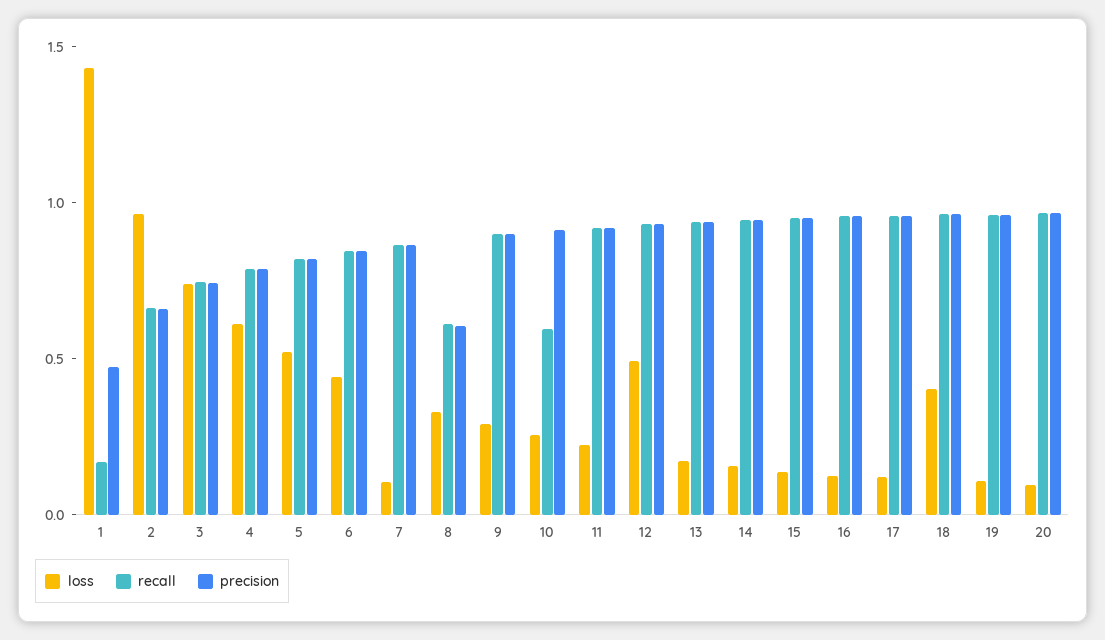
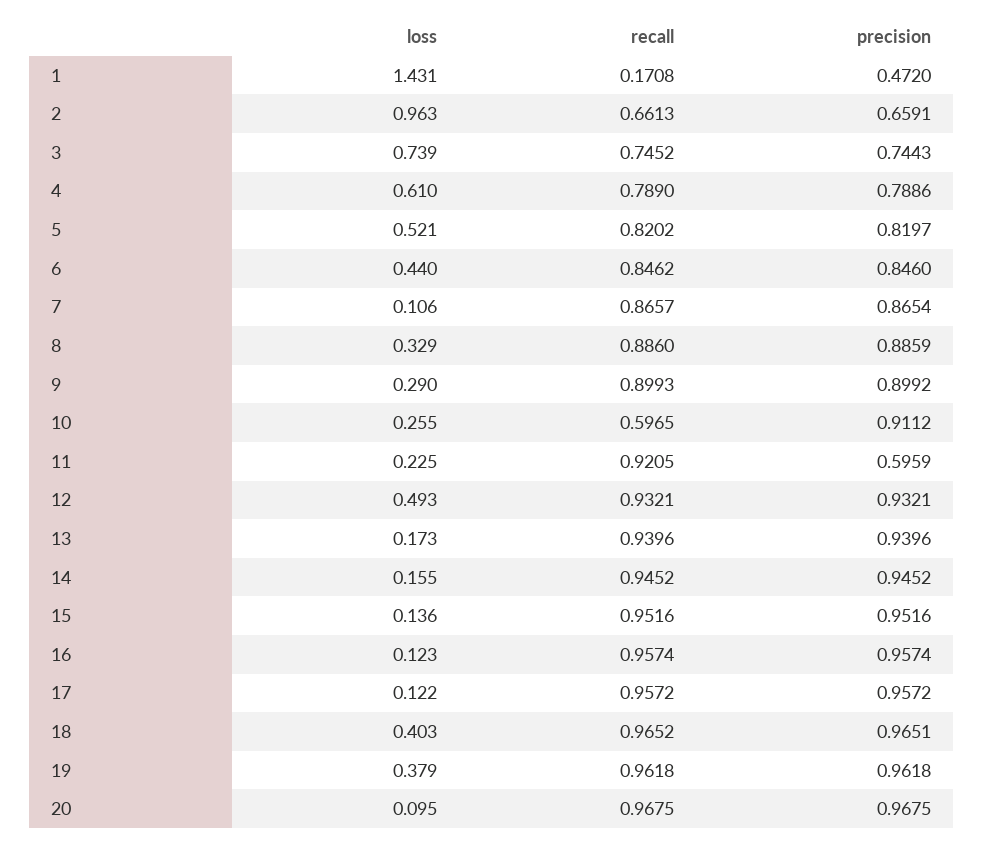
recall, 8: 0.6 -> 0.886
precision, 8: 0.6 -> 0.8859
precision, 11: 0.9 -> 0.5959
loss, 19: 0.1 -> 0.379

